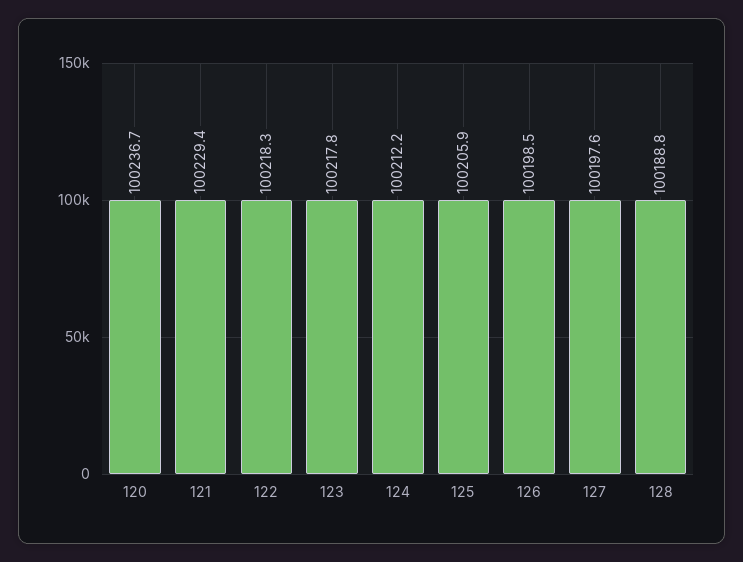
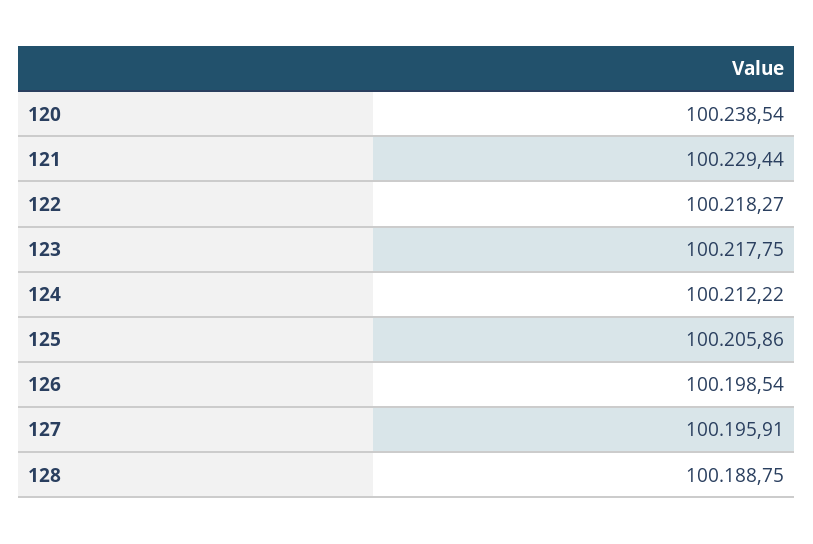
120: 100236.7 -> 100238.54
127: 100197.6 -> 100195.91

